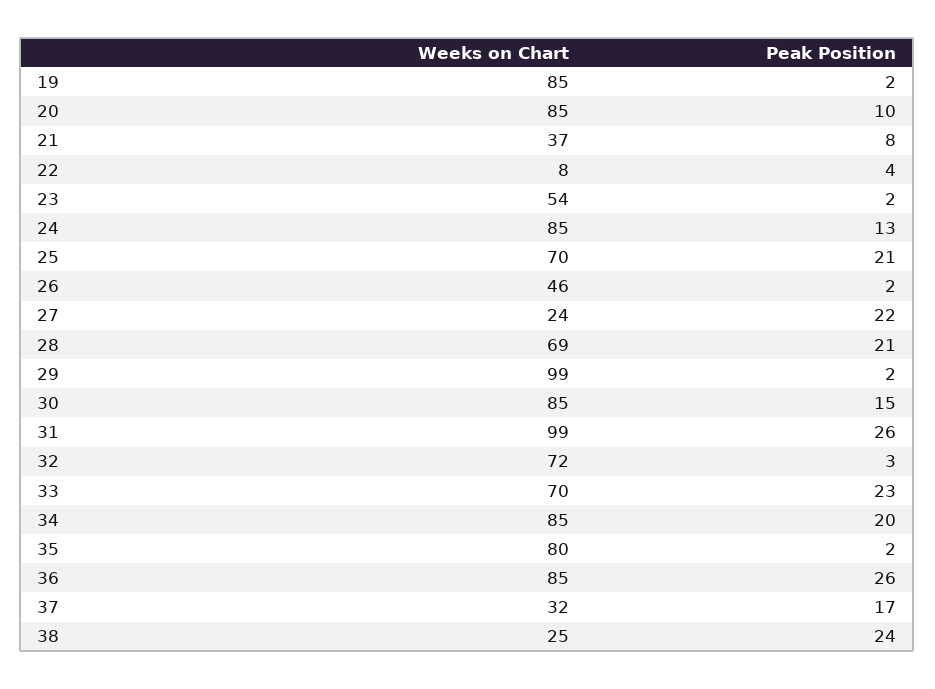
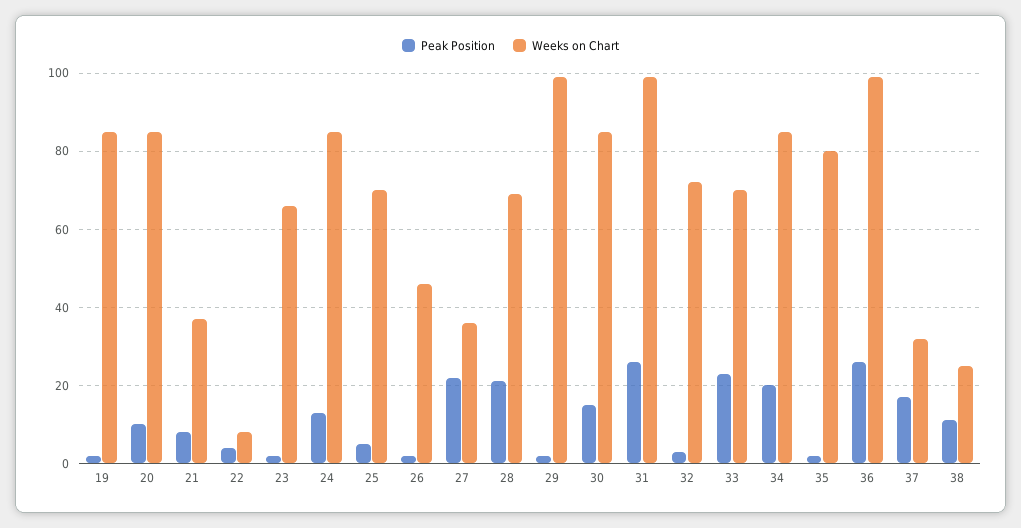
Weeks on Chart, 23: 54 -> 65
Peak Position, 25: 21 -> 5
Weeks on Chart, 27: 24 -> 35
Weeks on Chart, 36: 85 -> 100
Peak Position, 38: 24 -> 10

